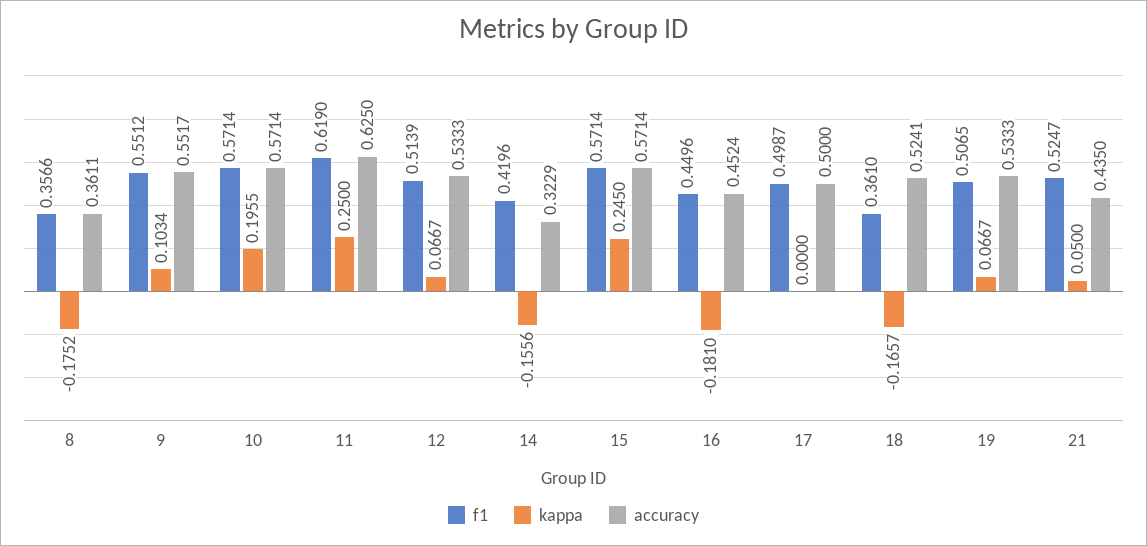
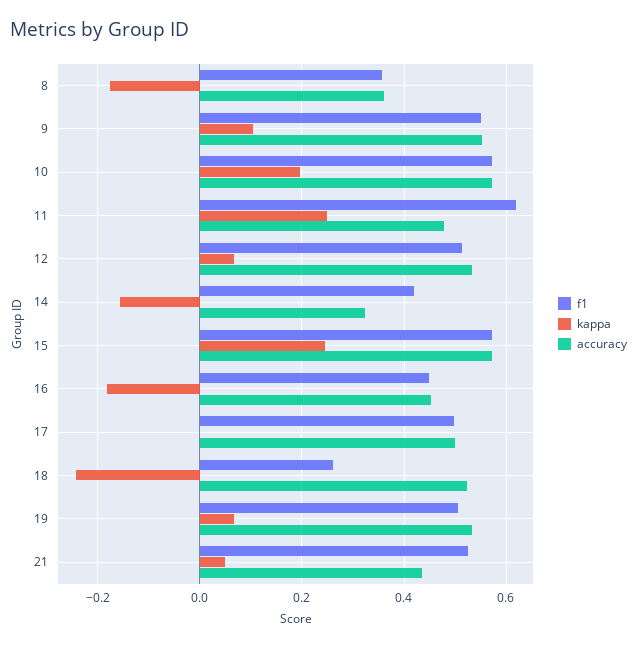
accuracy, 11: 0.625 -> 0.48
f1, 18: 0.361 -> 0.26
kappa, 18: -0.1657 -> -0.24

